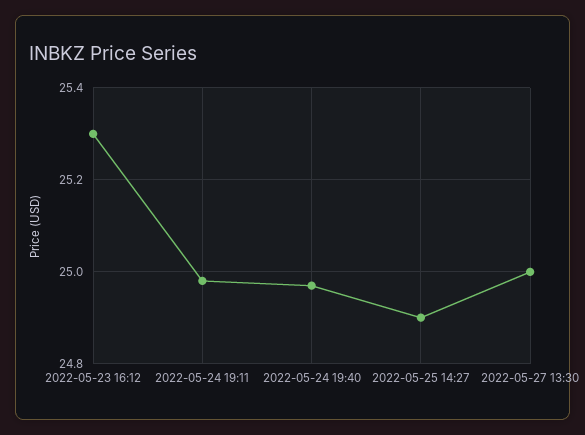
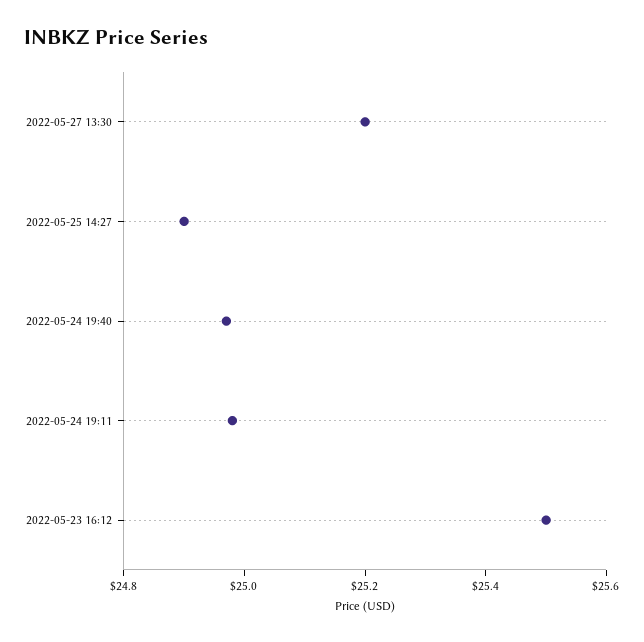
2022-05-23 16:12: 25.3 -> 25.5
2022-05-27 13:30: 25 -> 25.2

